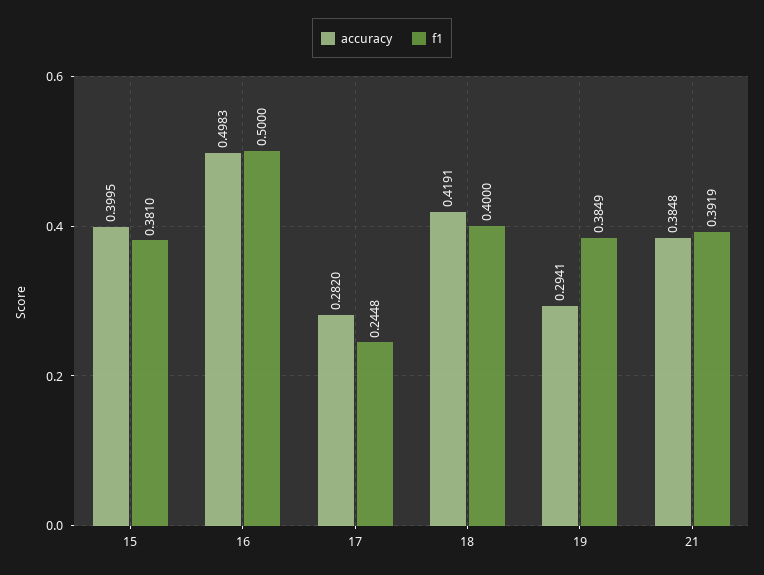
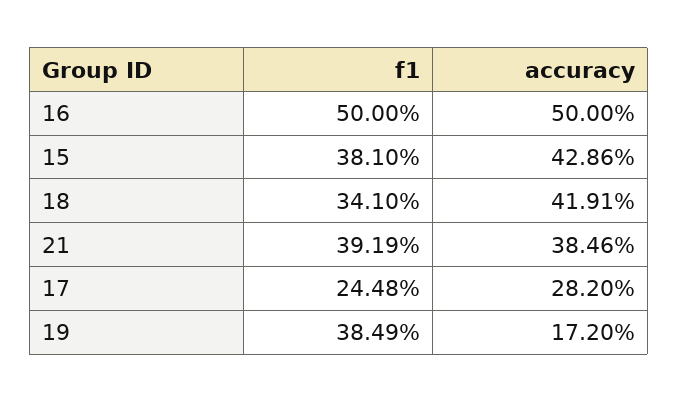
accuracy, 15: 0.3995 -> 0.4286
accuracy, 16: 0.4983 -> 0.5
f1, 18: 0.4 -> 0.341
accuracy, 19: 0.2941 -> 0.172
accuracy, 21: 0.3848 -> 0.3846

